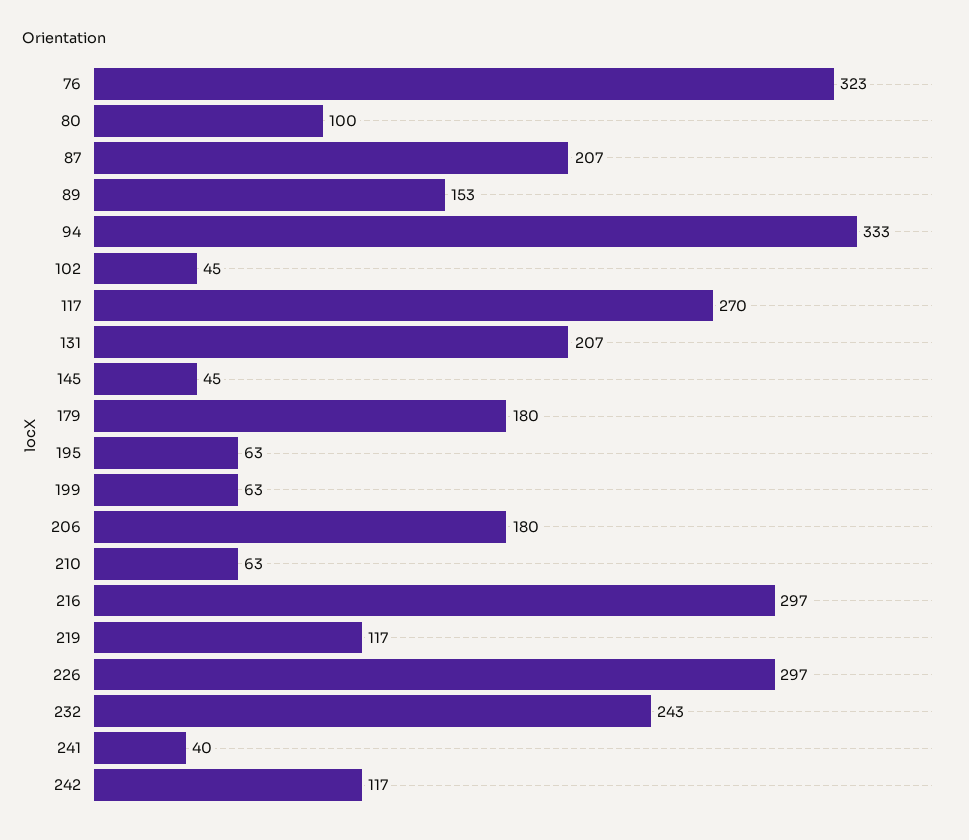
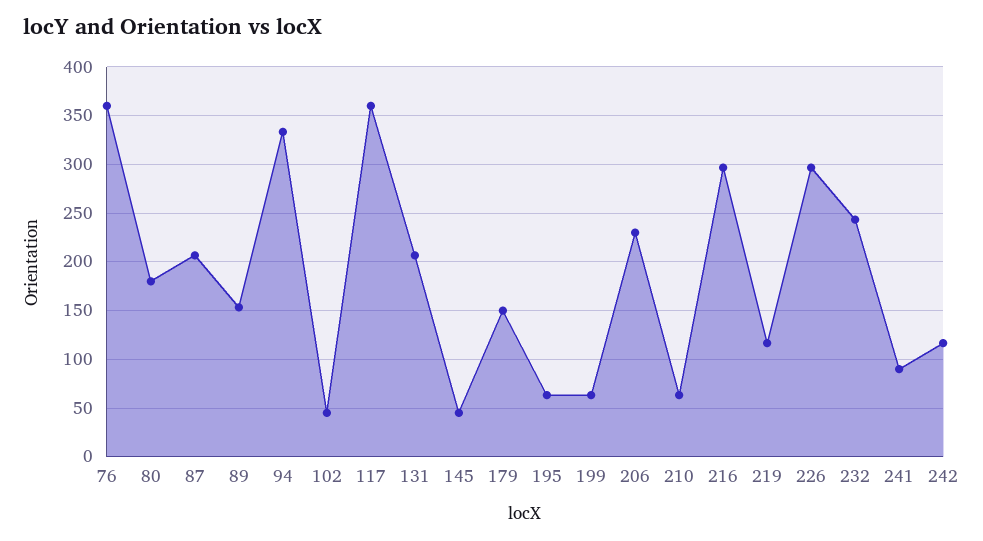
76: 323 -> 360
80: 100 -> 180
117: 270 -> 360
179: 180 -> 150
206: 180 -> 230
241: 40 -> 90

